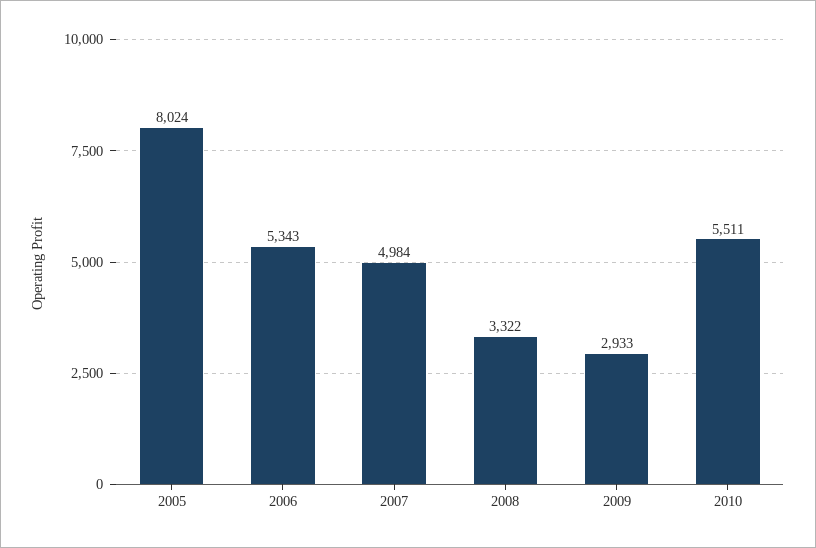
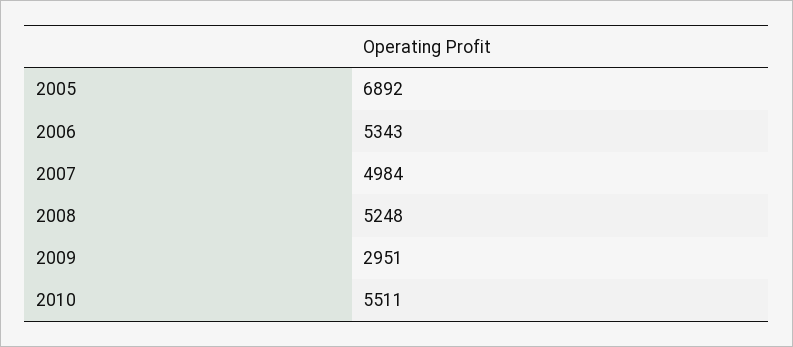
2005: 8024 -> 6892
2008: 3322 -> 5248
2009: 2933 -> 2951

